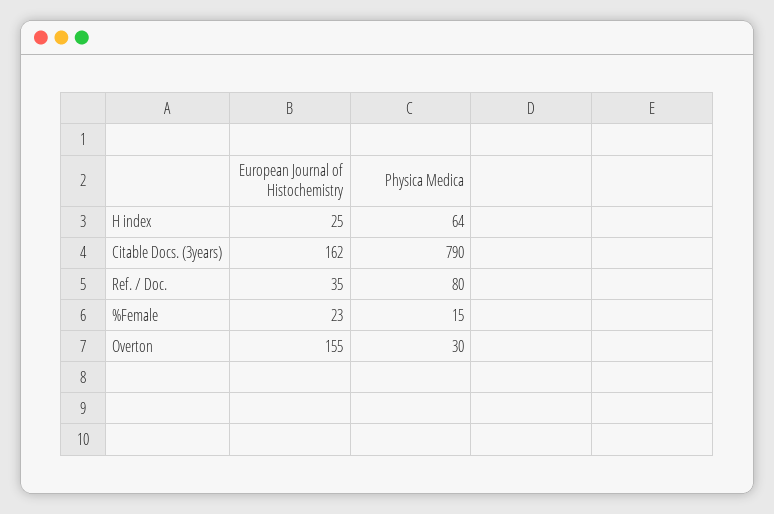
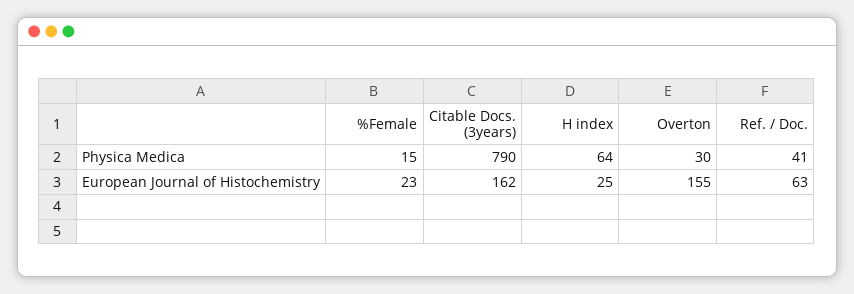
European Journal of Histochemistry, Ref. / Doc.: 35 -> 63
Physica Medica, Ref. / Doc.: 80 -> 41

